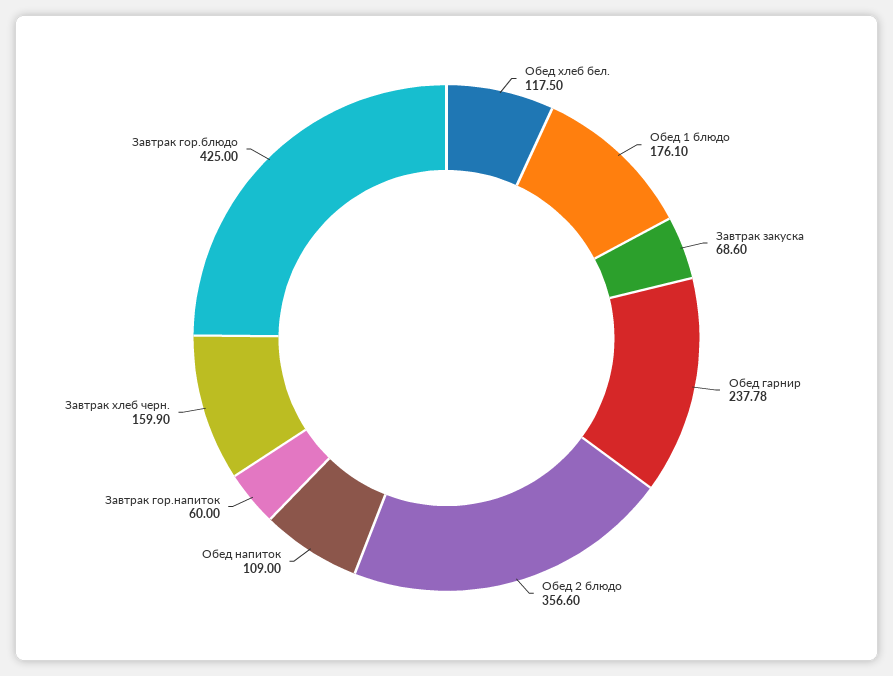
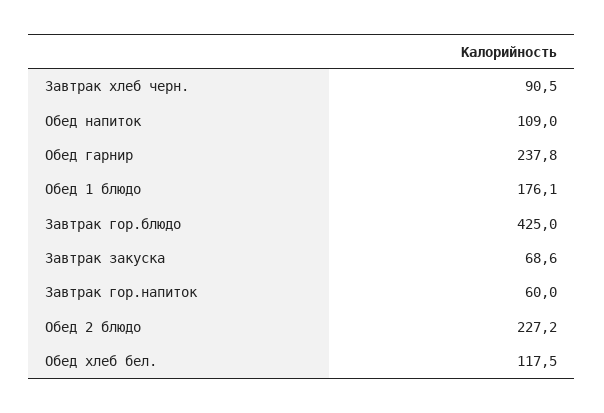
Обед 2 блюдо: 356.6 -> 227.2
Завтрак хлеб черн.: 159.9 -> 90.5

